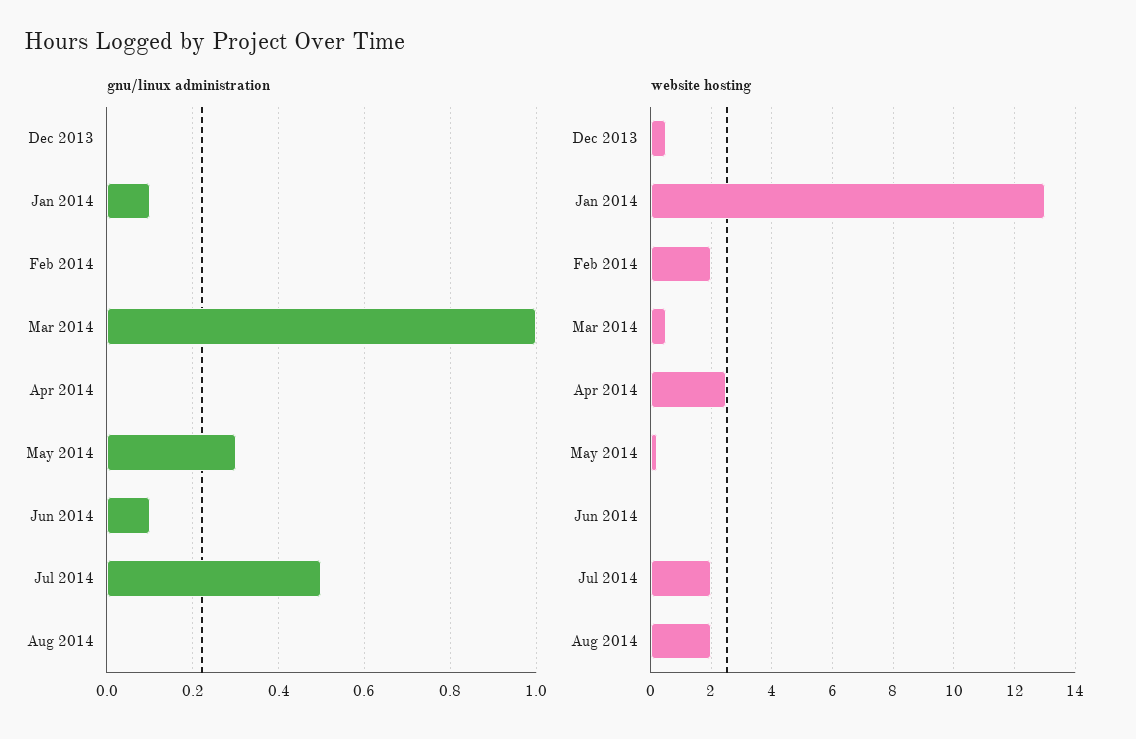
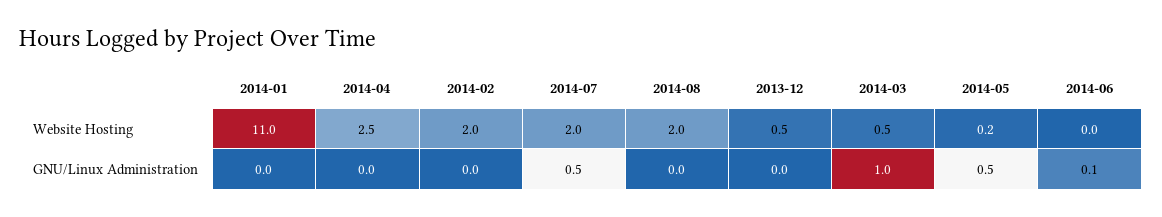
gnu/linux administration, Jan 2014: 0.1 -> 0
gnu/linux administration, May 2014: 0.3 -> 0.5
website hosting, Jan 2014: 13 -> 11

